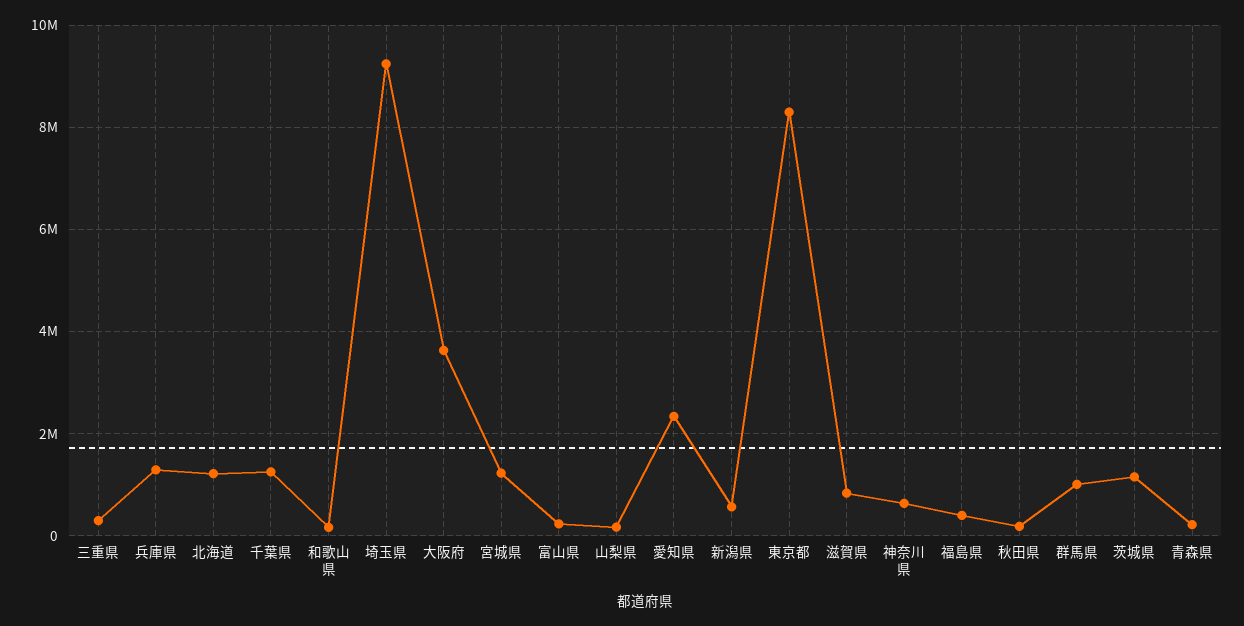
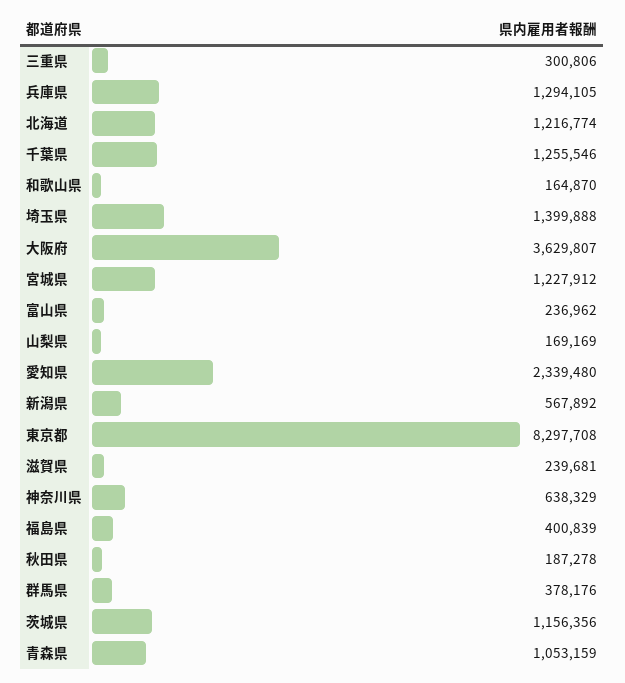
埼玉県: 9200000 -> 1399888
滋賀県: 800000 -> 239681
群馬県: 1000000 -> 378176
青森県: 200000 -> 1053159

